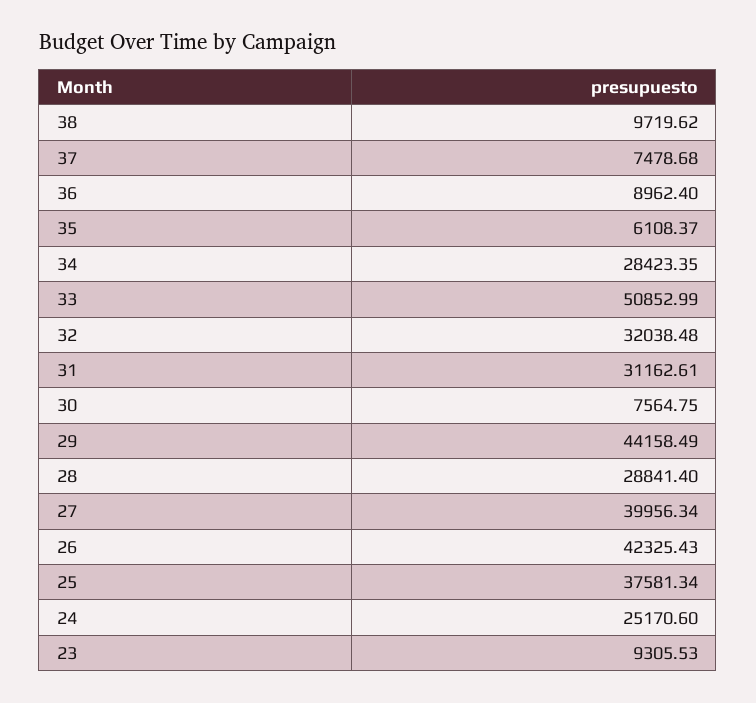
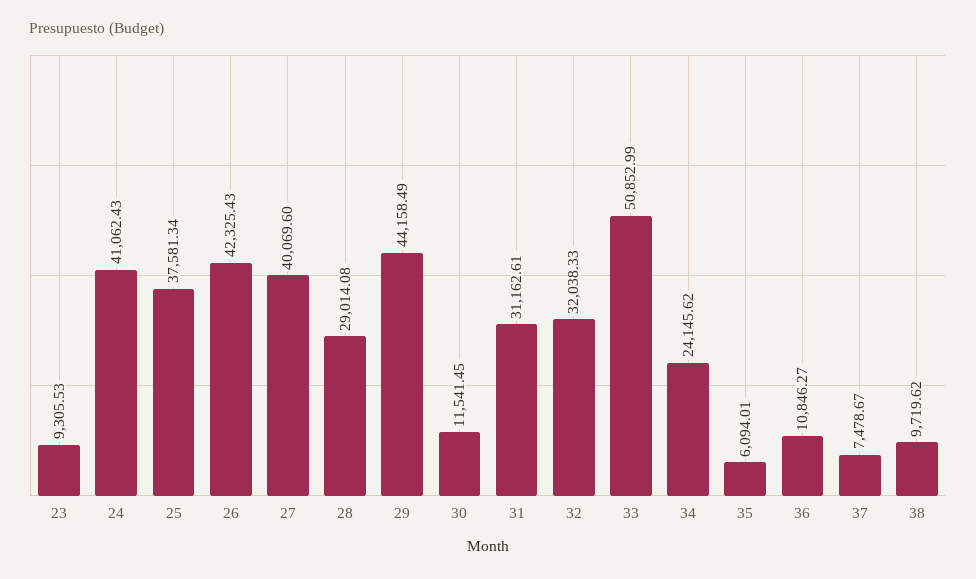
37: 7478.68 -> 7478.67
36: 8962.4 -> 10846.27
35: 6108.37 -> 6094.01
34: 28423.35 -> 24145.62
32: 32038.48 -> 32038.33
30: 7564.75 -> 11541.45
28: 28841.4 -> 29014.08
27: 39956.34 -> 40069.6
24: 25170.6 -> 41062.43

